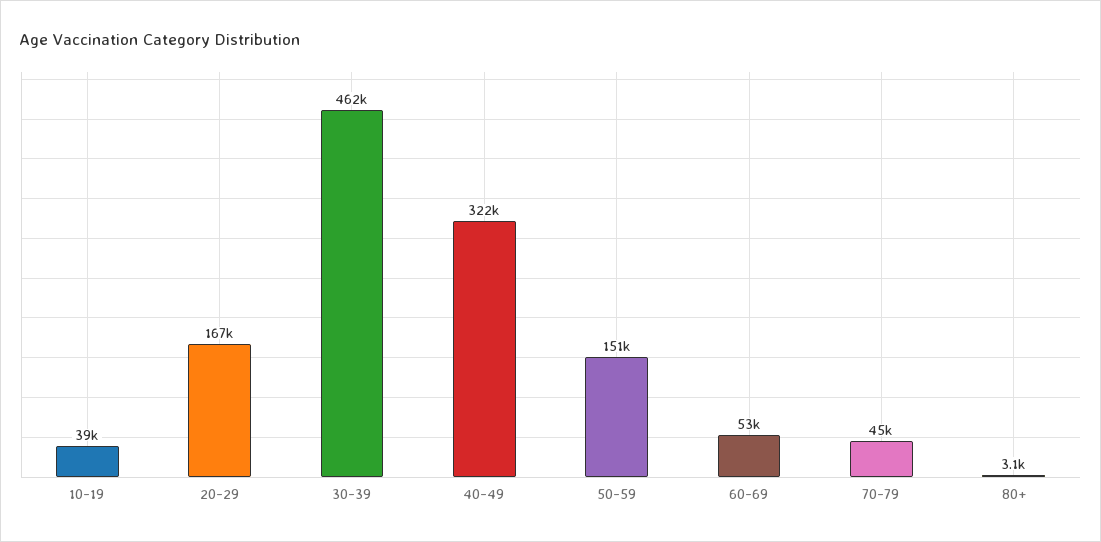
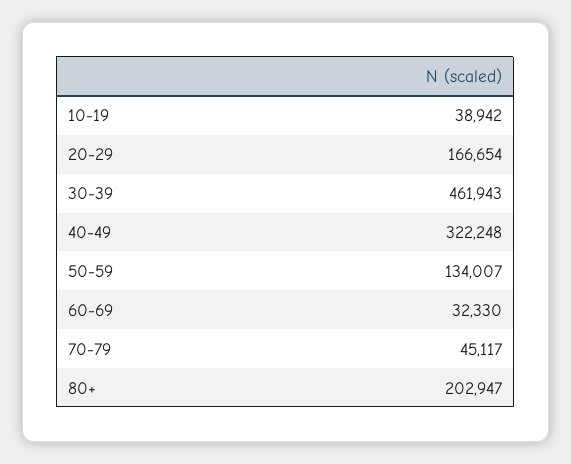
50-59: 151000 -> 134007
60-69: 53000 -> 32330
80+: 3100 -> 202947

